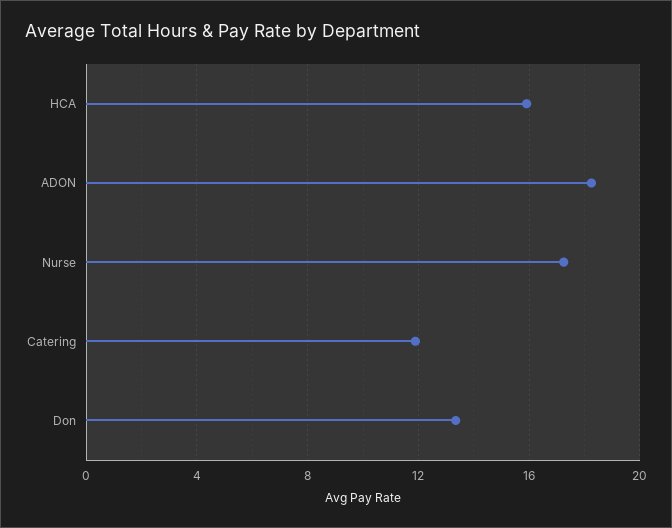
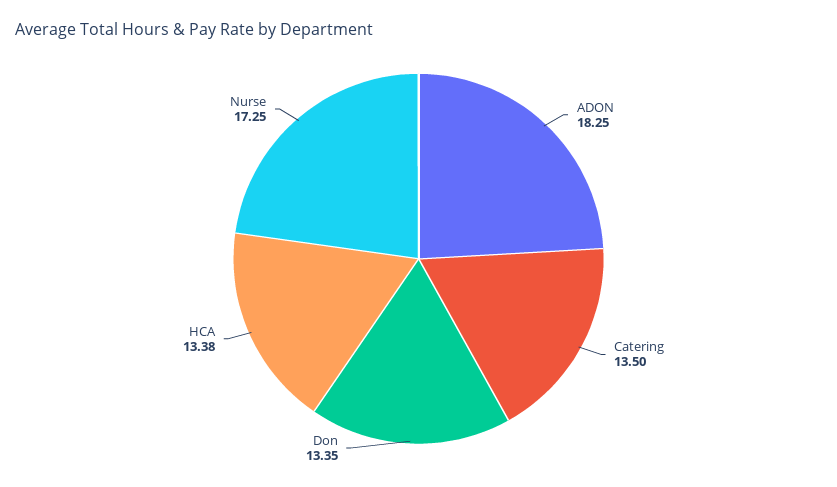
HCA: 16 -> 13.38
Catering: 12 -> 13.5

